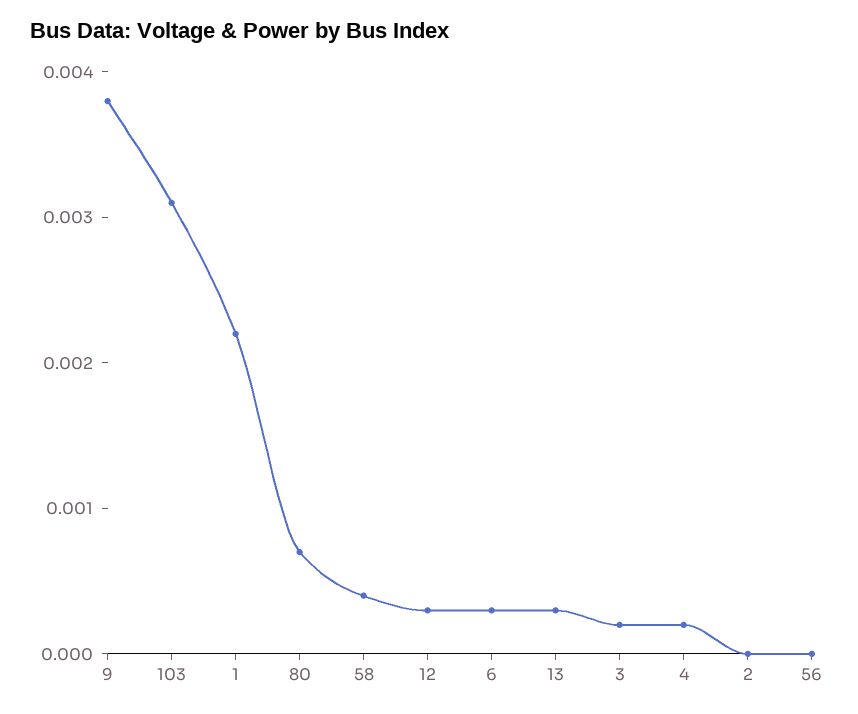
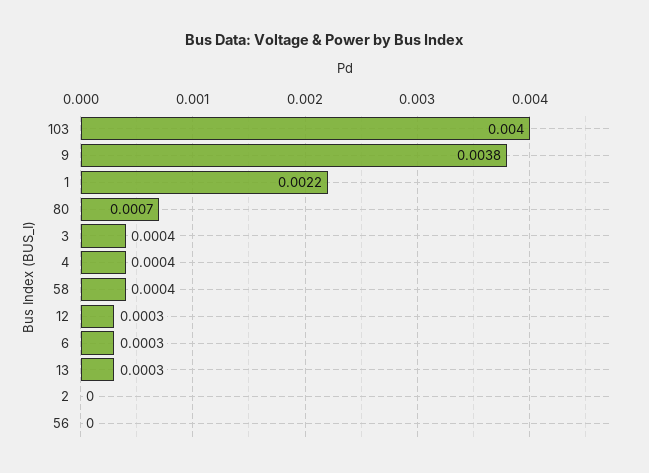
103: 0.0031 -> 0.004
3: 0.0002 -> 0.0004
4: 0.0002 -> 0.0004

